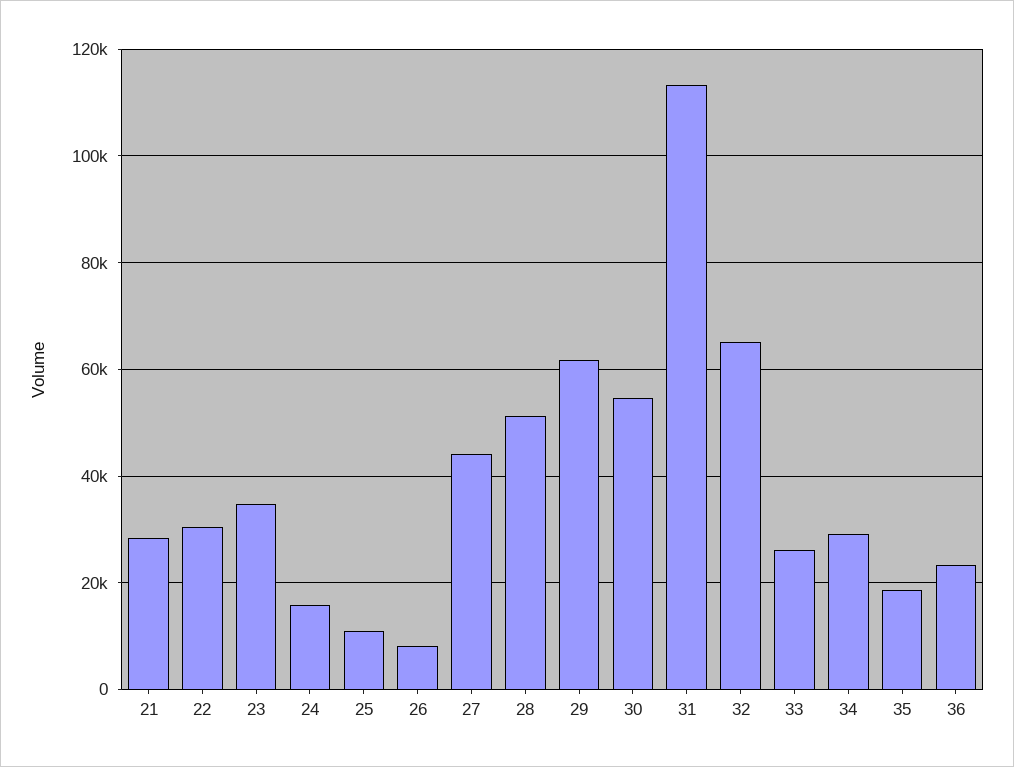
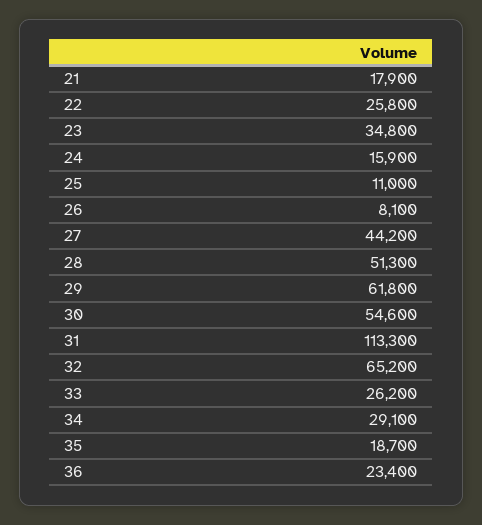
21: 28000 -> 17900
22: 30000 -> 25800

